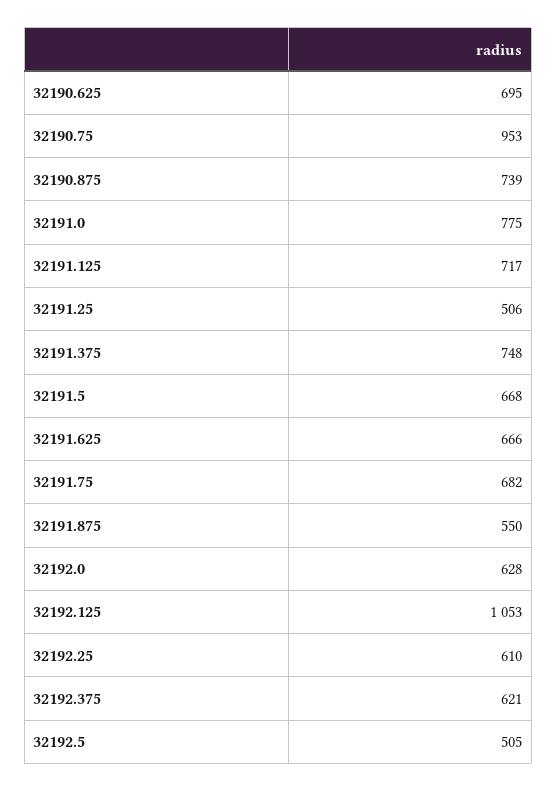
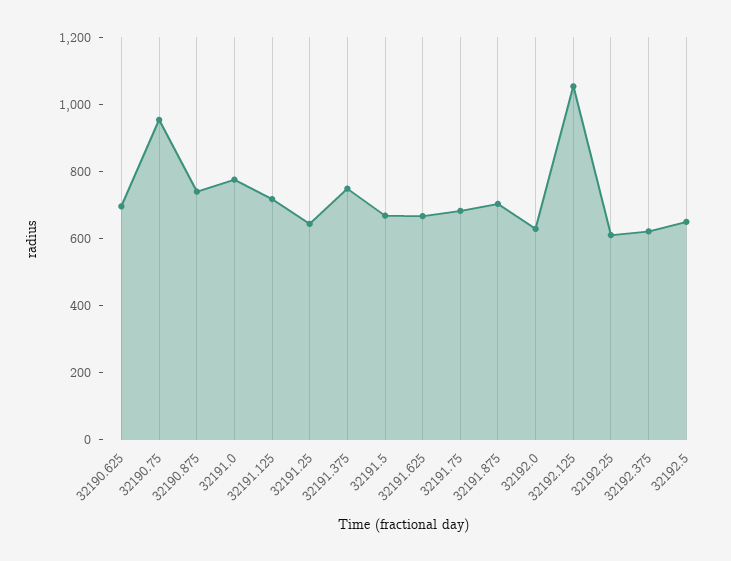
32191.25: 506 -> 650
32191.875: 550 -> 700
32192.5: 505 -> 650

